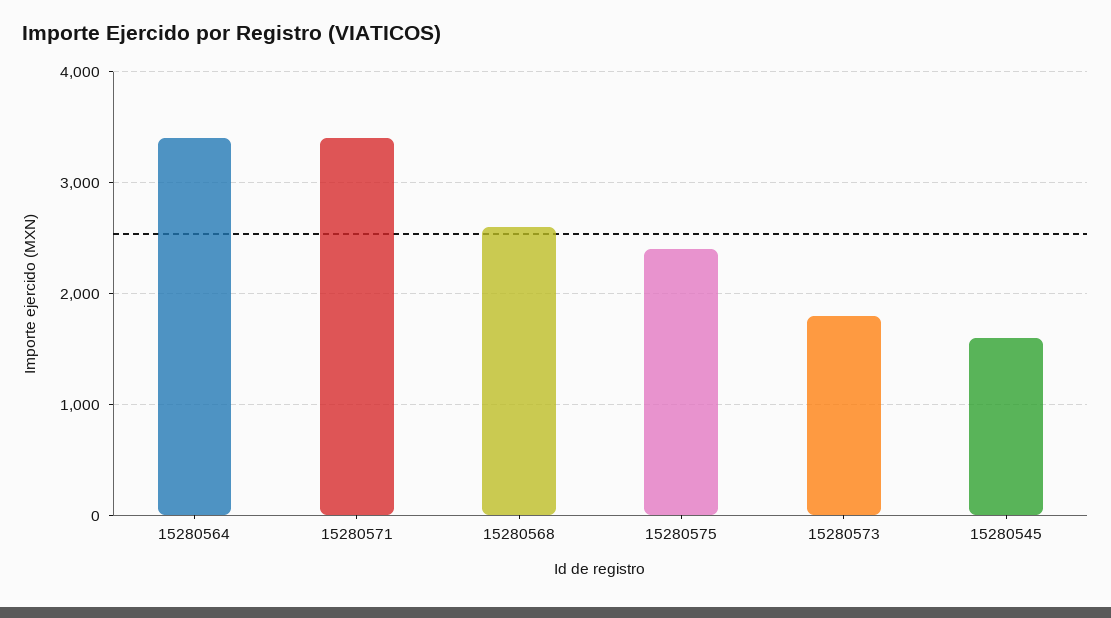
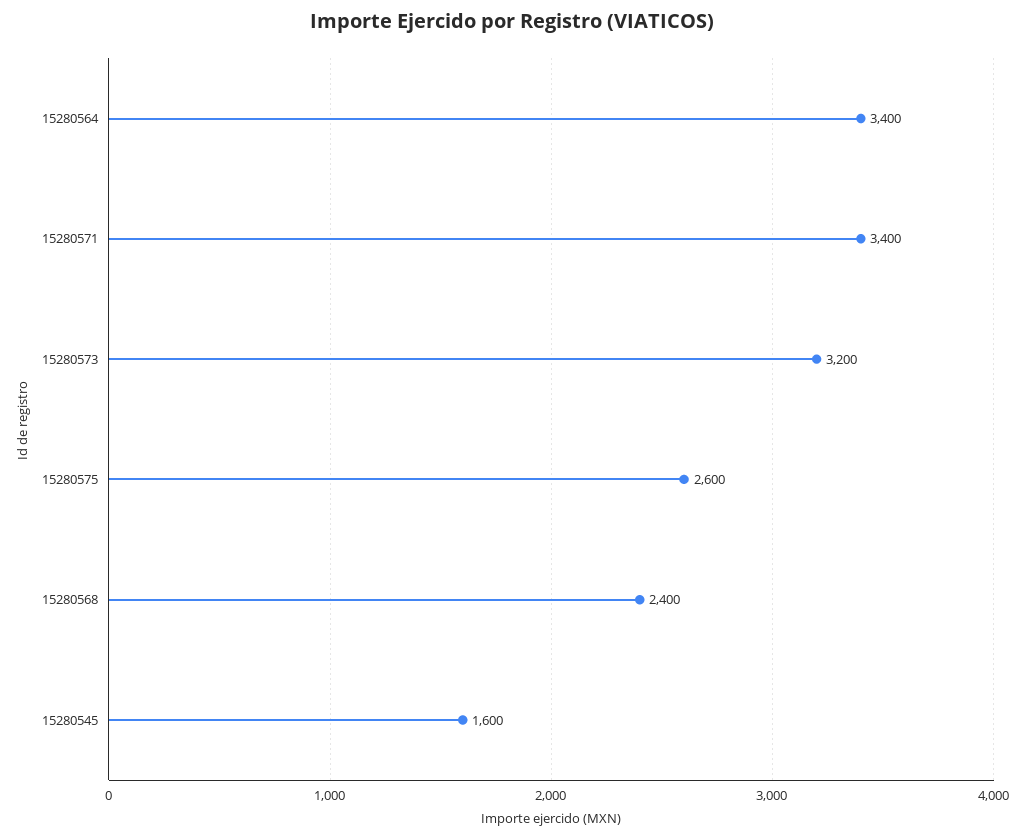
15280568: 2600 -> 2400
15280575: 2400 -> 2600
15280573: 1800 -> 3200

